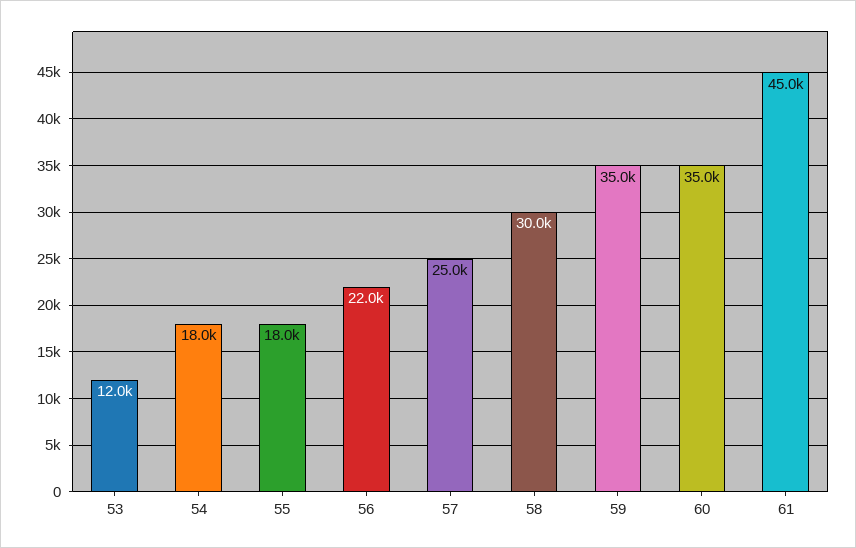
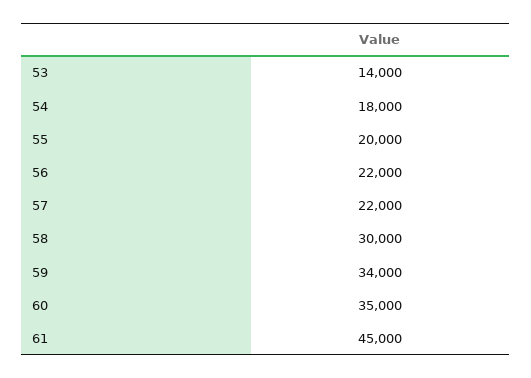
53: 12000 -> 14000
55: 18000 -> 20000
57: 25000 -> 22000
59: 35000 -> 34000

